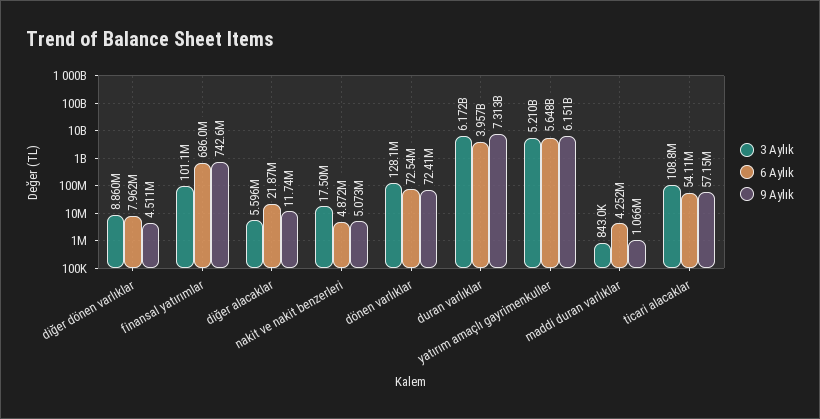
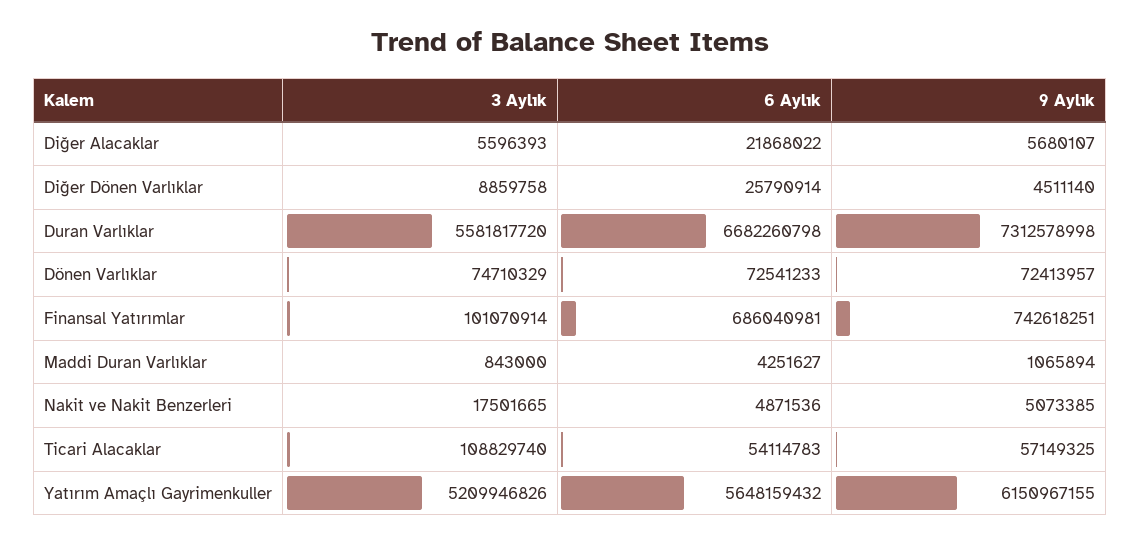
6 Aylık, diğer dönen varlıklar: 7962000 -> 25790914
9 Aylık, diğer alacaklar: 11740000 -> 5680107
3 Aylık, dönen varlıklar: 128100000 -> 74710329
3 Aylık, duran varlıklar: 6172000000 -> 5581817720
6 Aylık, duran varlıklar: 3957000000 -> 6682260798

